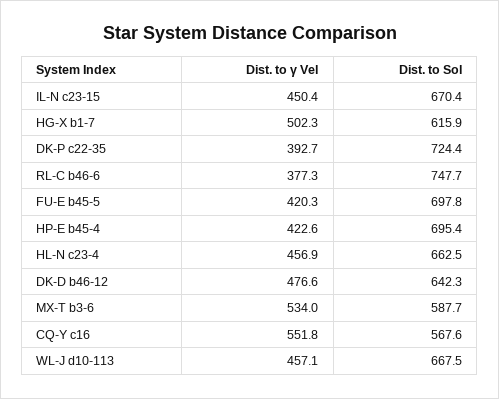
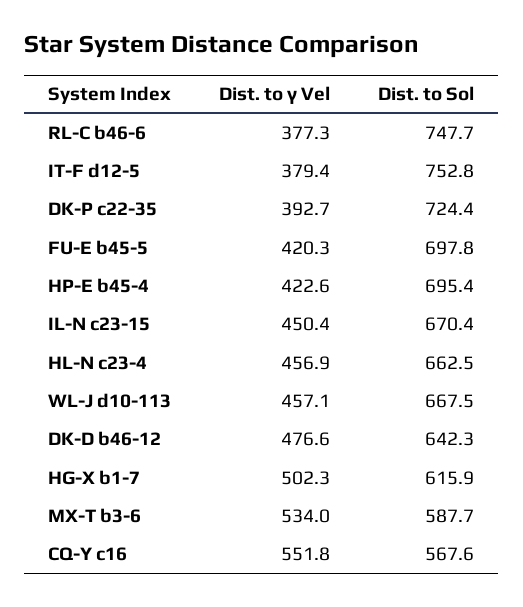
Dist. to γ Vel, IT-F d12-5: none -> 379.4
Dist. to Sol, IT-F d12-5: none -> 752.8

